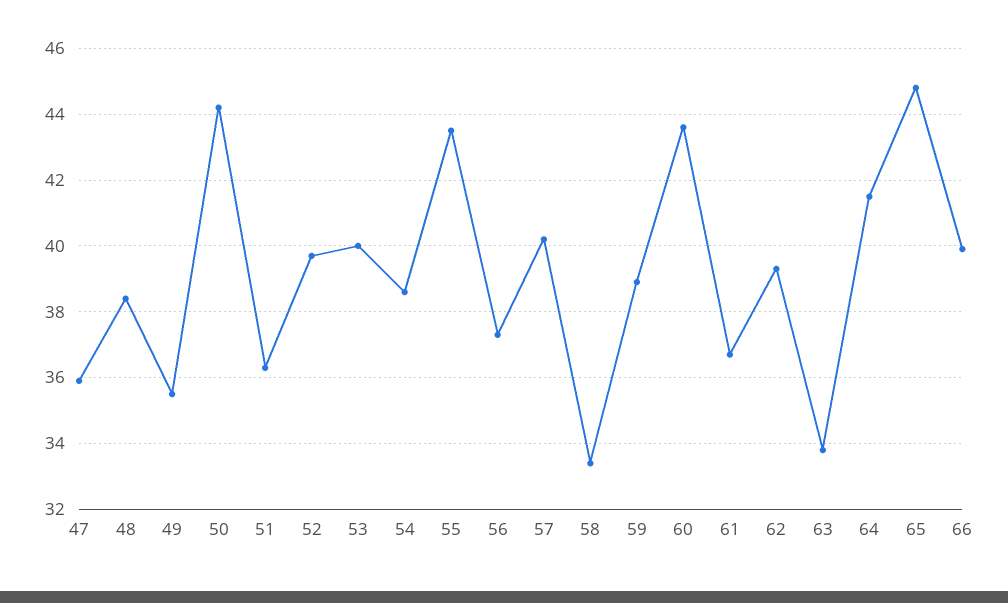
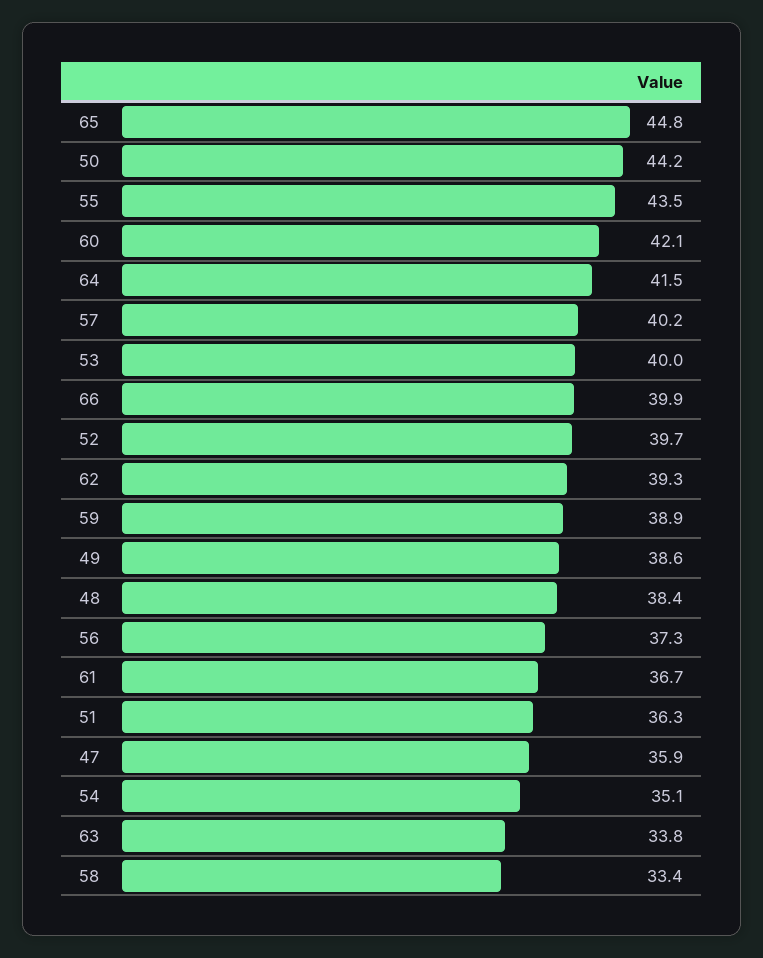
49: 35.5 -> 38.6
54: 38.5 -> 35.1
60: 43.5 -> 42.1

